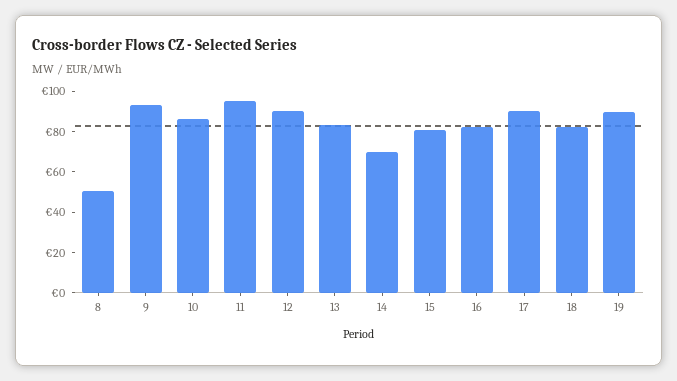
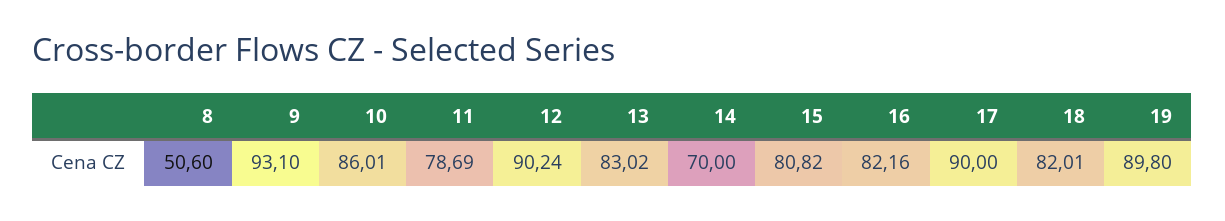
11: 95 -> 78.69

